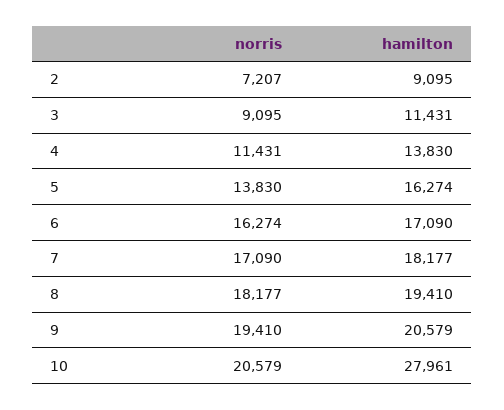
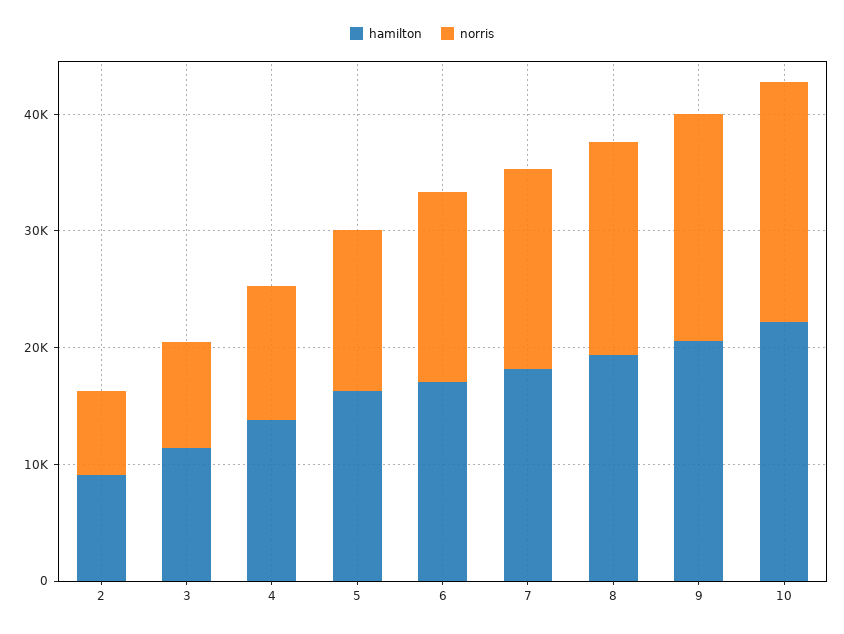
hamilton, 10: 27961 -> 22000

